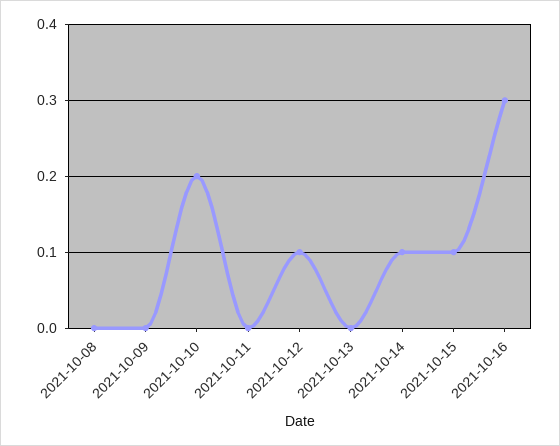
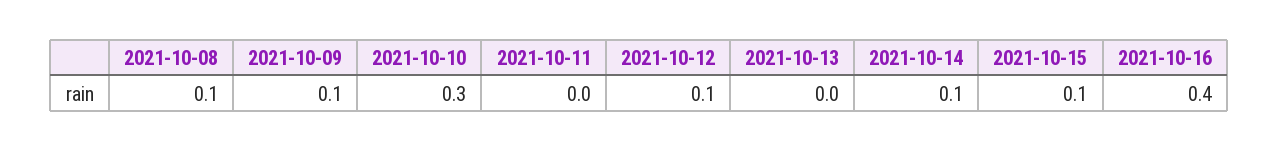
2021-10-08: 0 -> 0.1
2021-10-09: 0 -> 0.1
2021-10-10: 0.2 -> 0.3
2021-10-16: 0.3 -> 0.4

